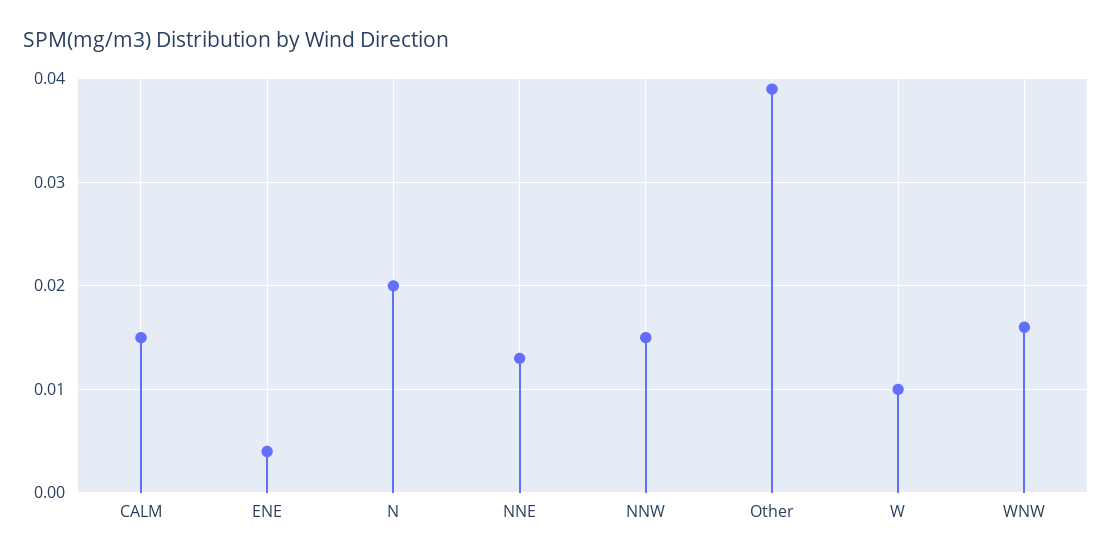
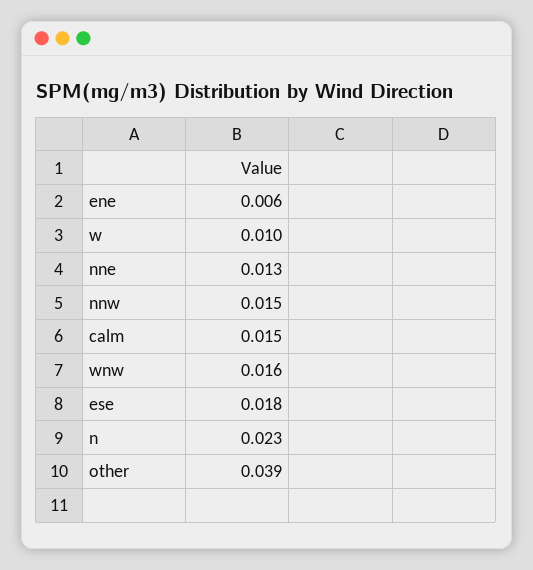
ENE: 0.004 -> 0.006
N: 0.02 -> 0.023
ese: none -> 0.018

